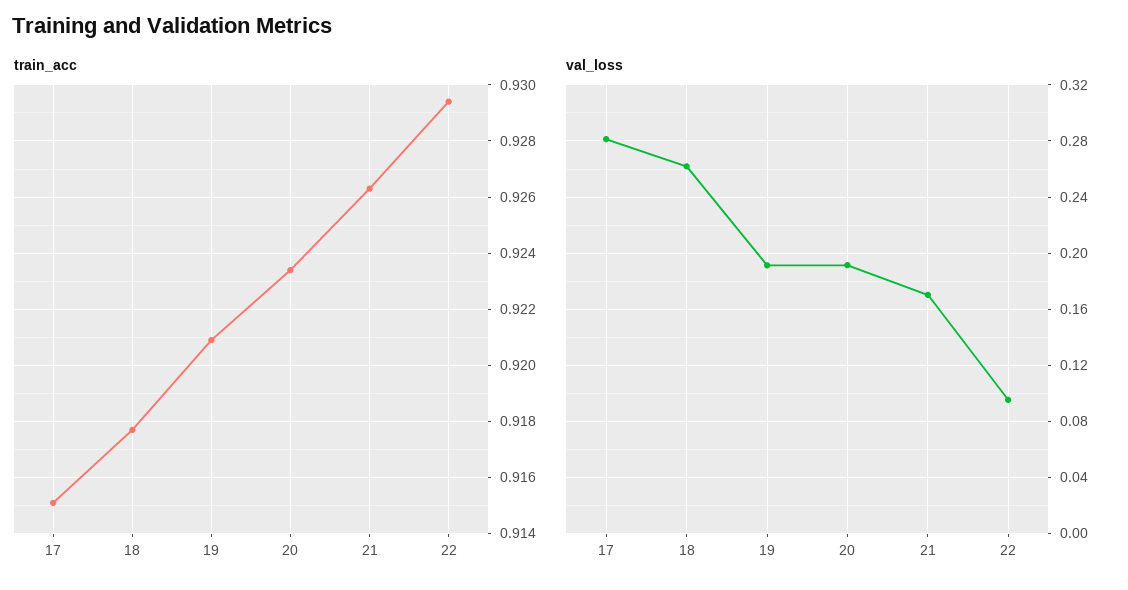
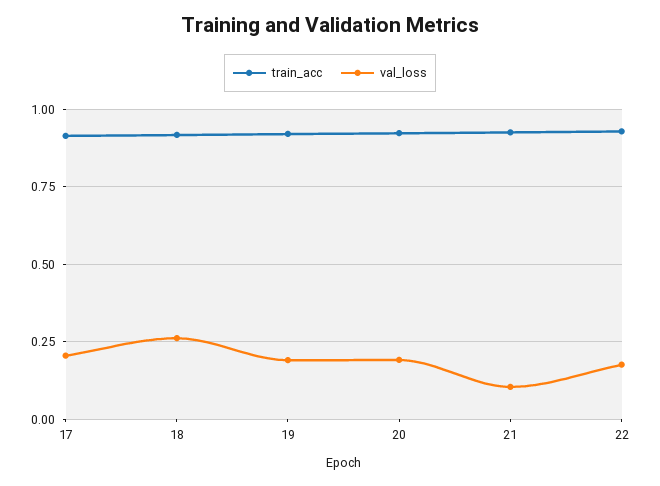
val_loss, 17: 0.28 -> 0.2
val_loss, 21: 0.17 -> 0.1
val_loss, 22: 0.095 -> 0.175

